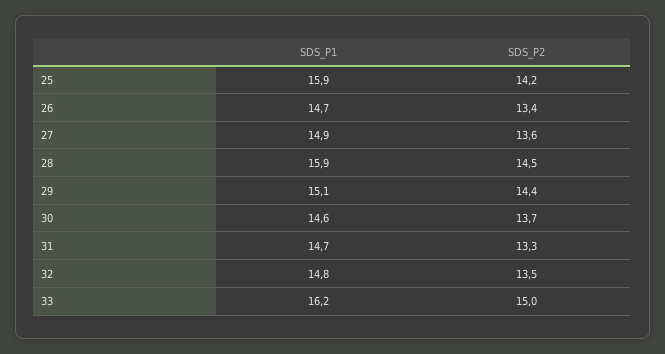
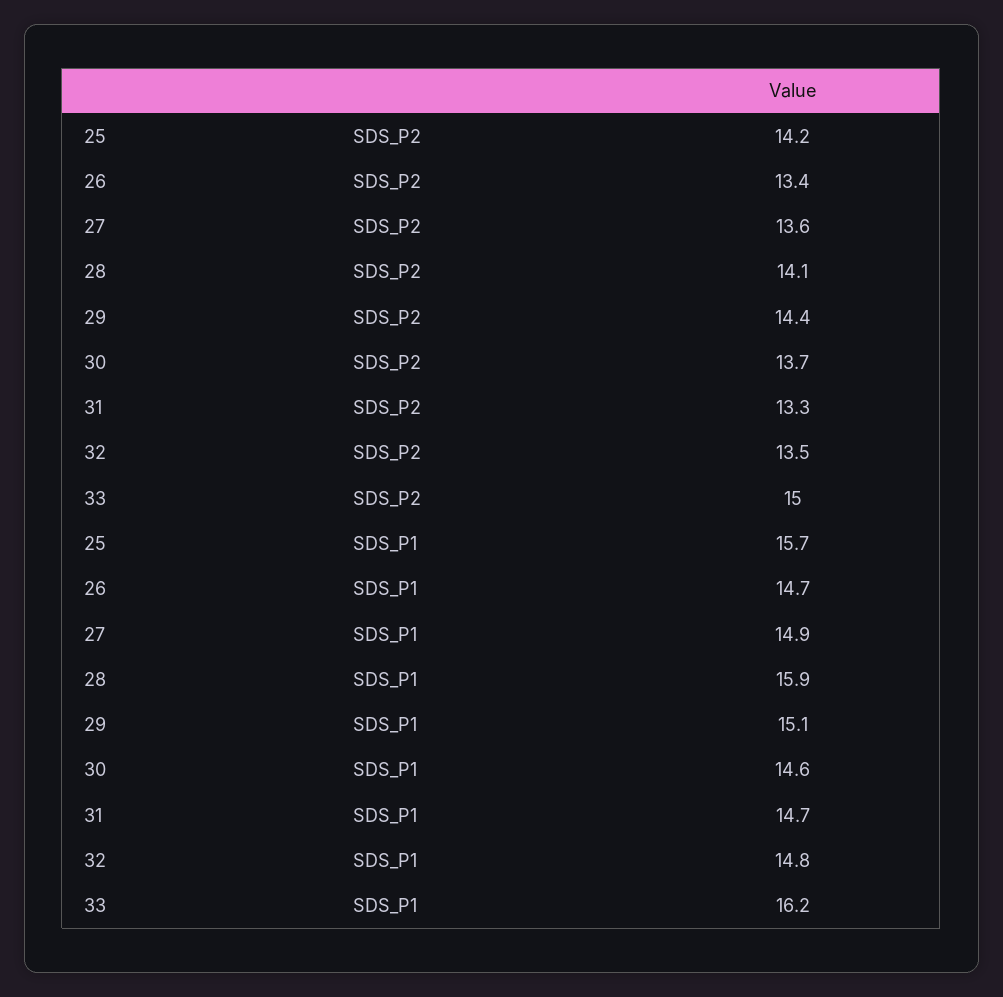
SDS_P1, 25: 15.9 -> 15.7
SDS_P2, 28: 14.5 -> 14.1

